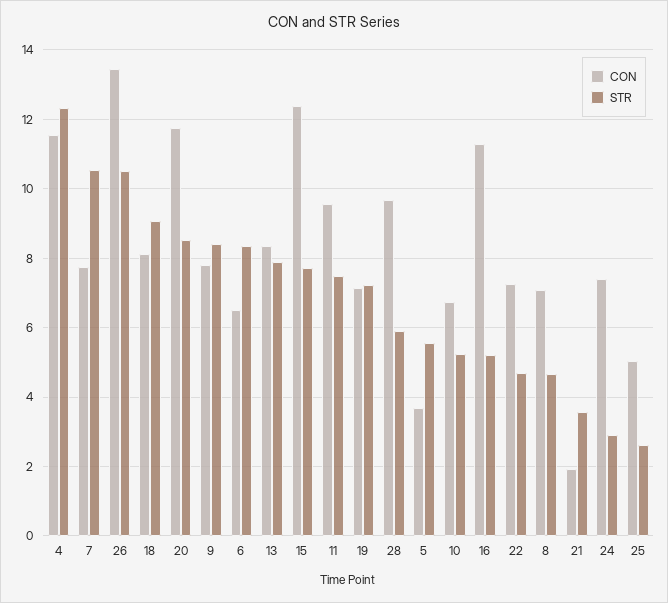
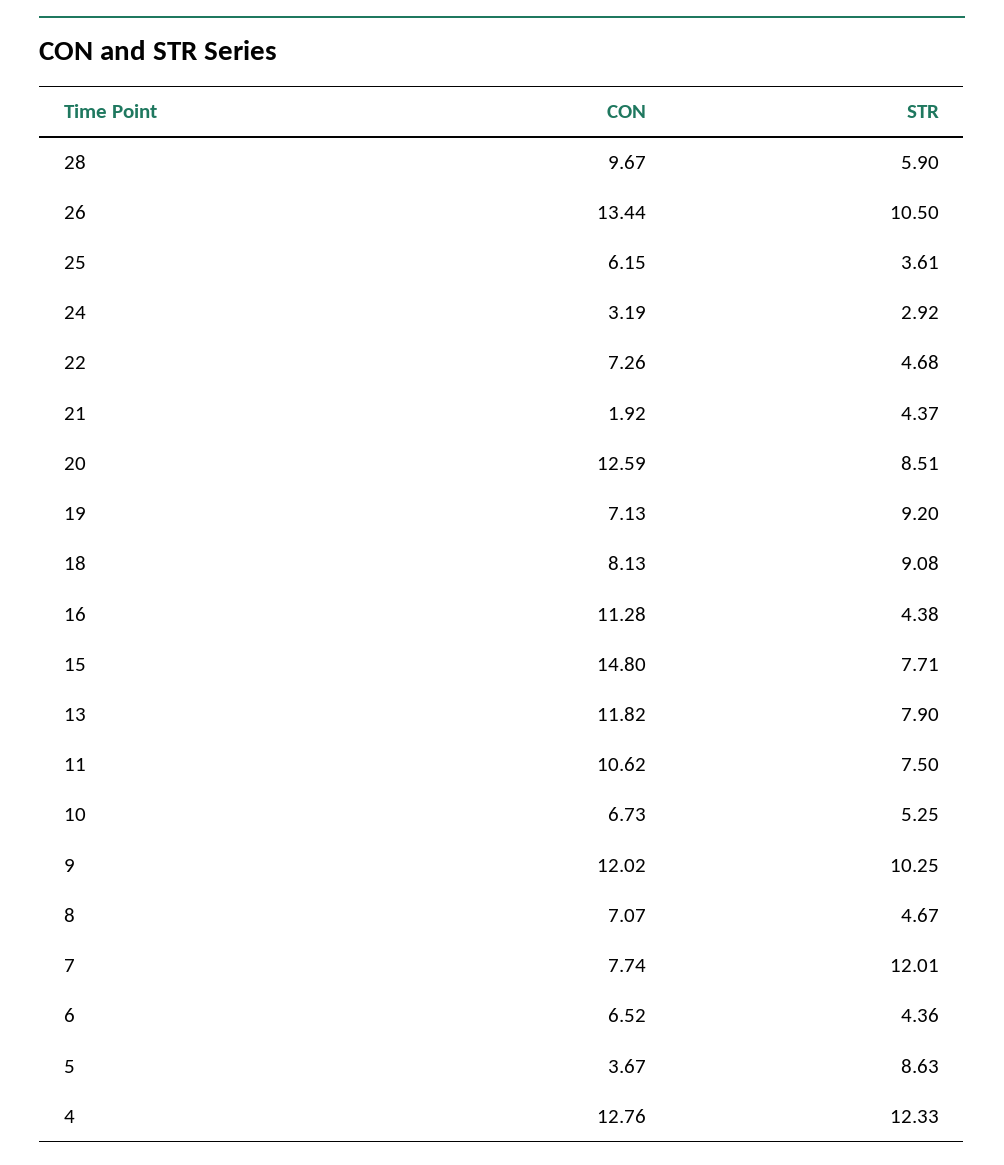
CON, 4: 11.6 -> 12.76
STR, 7: 10.6 -> 12.01
CON, 20: 11.8 -> 12.59
CON, 9: 7.8 -> 12.02
STR, 9: 8.4 -> 10.25
STR, 6: 8.4 -> 4.36
CON, 13: 8.4 -> 11.82
CON, 15: 12.4 -> 14.8
CON, 11: 9.6 -> 10.62
STR, 19: 7.2 -> 9.2
STR, 5: 5.6 -> 8.63
STR, 16: 5.2 -> 4.38
STR, 21: 3.6 -> 4.37
CON, 24: 7.4 -> 3.19
CON, 25: 5 -> 6.15
STR, 25: 2.6 -> 3.61

